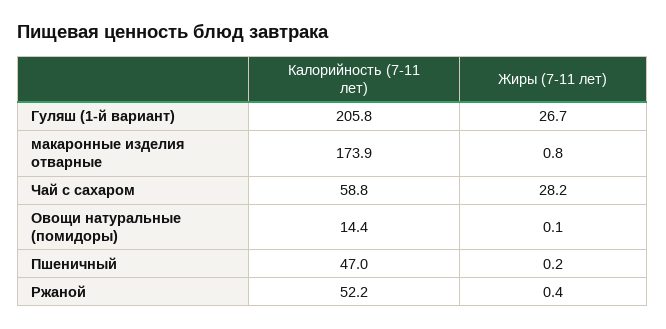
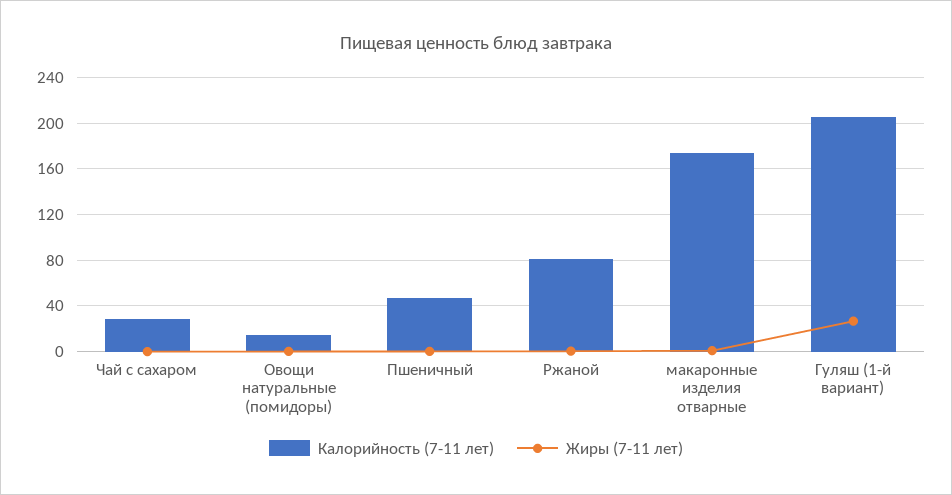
Калорийность (7-11 лет), Чай с сахаром: 58.8 -> 30
Жиры (7-11 лет), Чай с сахаром: 28.2 -> 0
Калорийность (7-11 лет), Ржаной: 52.2 -> 80

